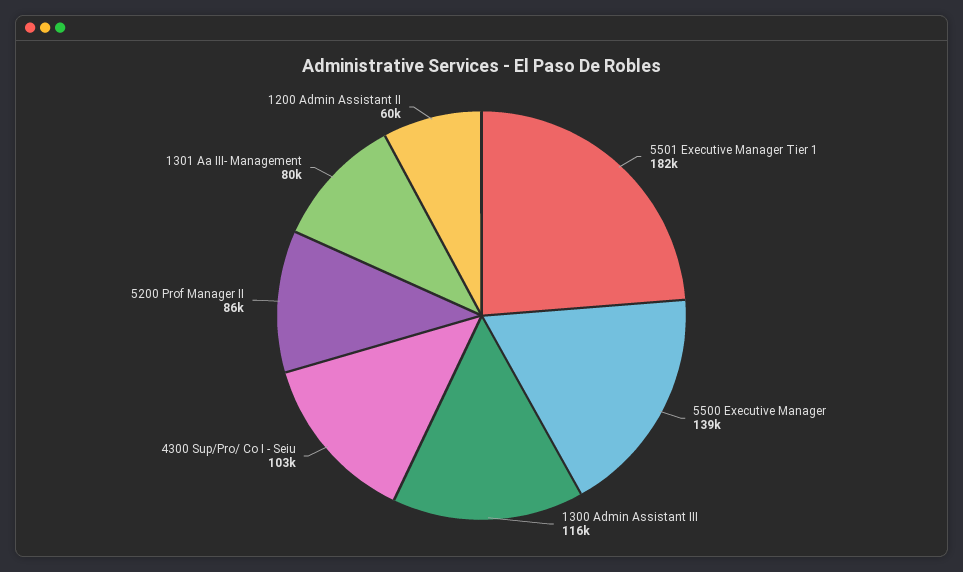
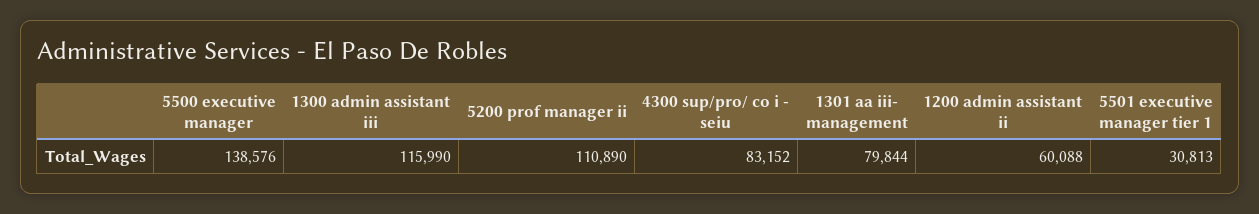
5501 Executive Manager Tier 1: 182000 -> 30813
4300 Sup/Pro/ Co I - Seiu: 103000 -> 83152
5200 Prof Manager II: 86000 -> 110890

